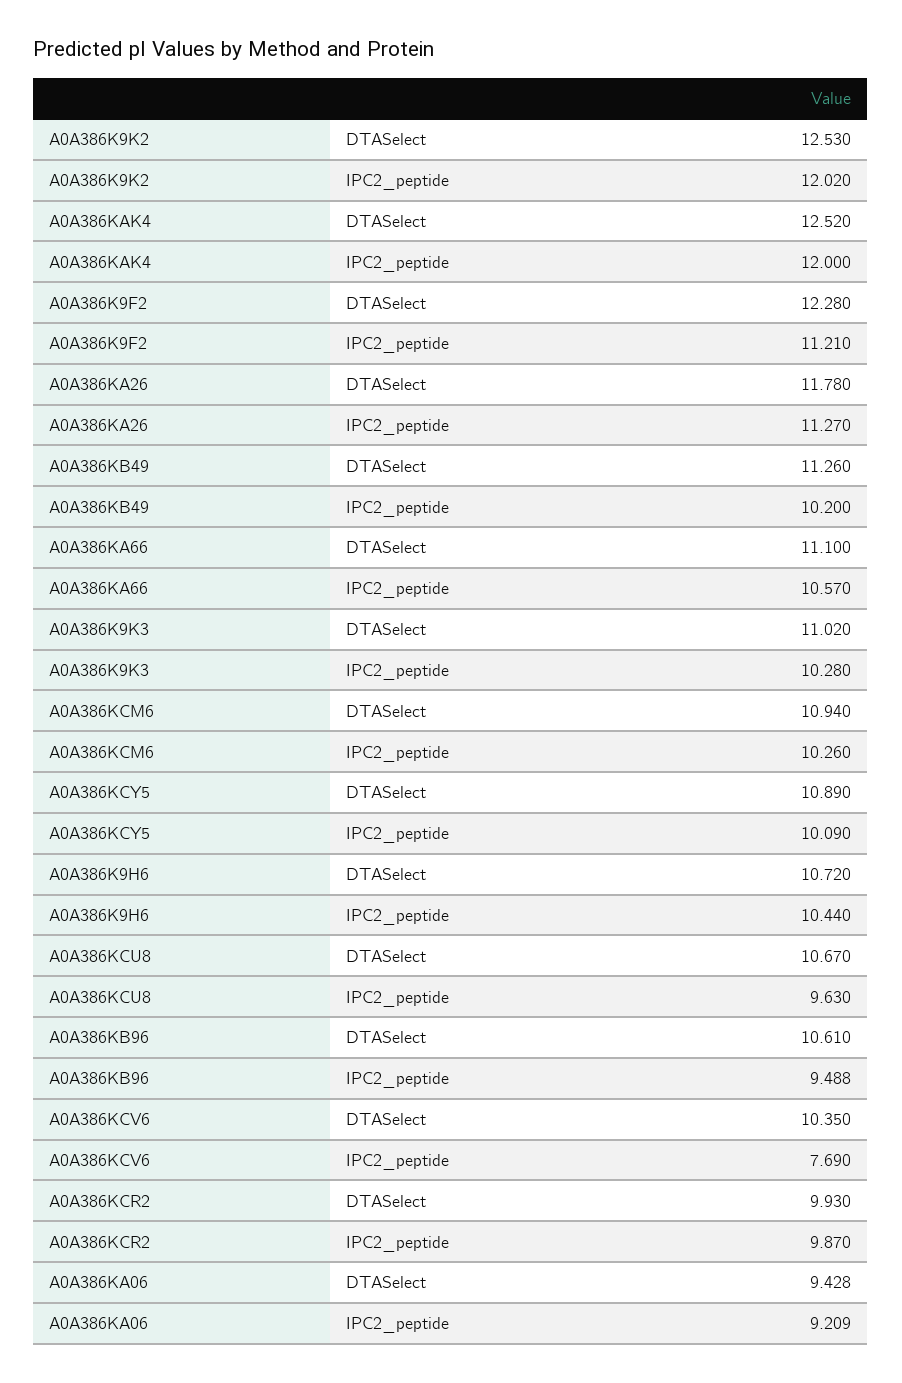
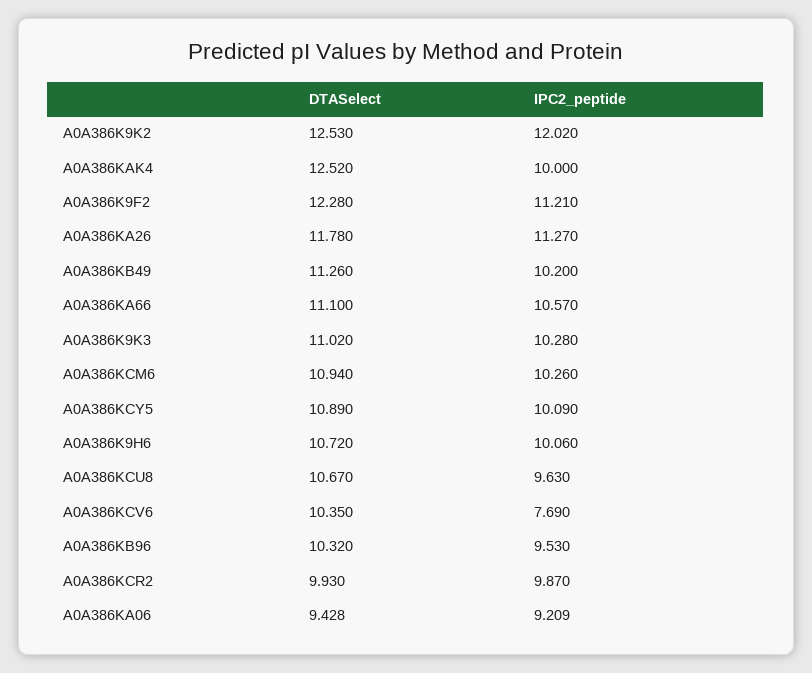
A0A386KAK4, IPC2_peptide: 12 -> 10
A0A386K9H6, IPC2_peptide: 10.44 -> 10.06
A0A386KB96, DTASelect: 10.61 -> 10.32
A0A386KB96, IPC2_peptide: 9.488 -> 9.53

